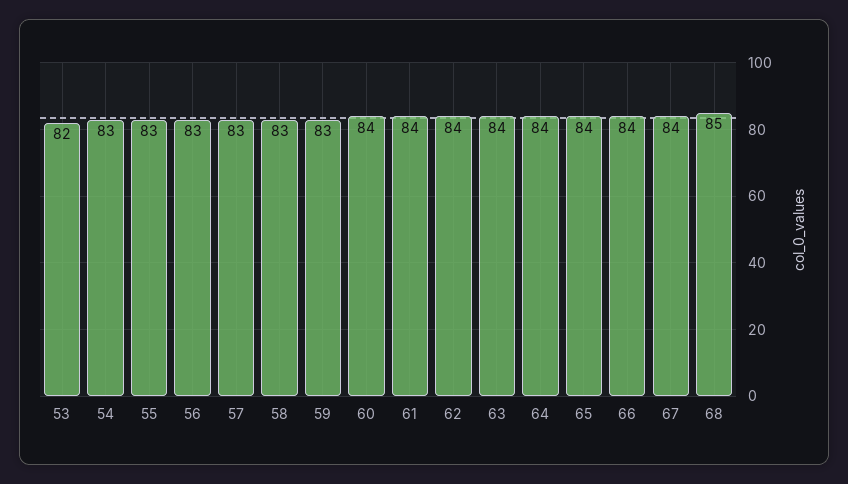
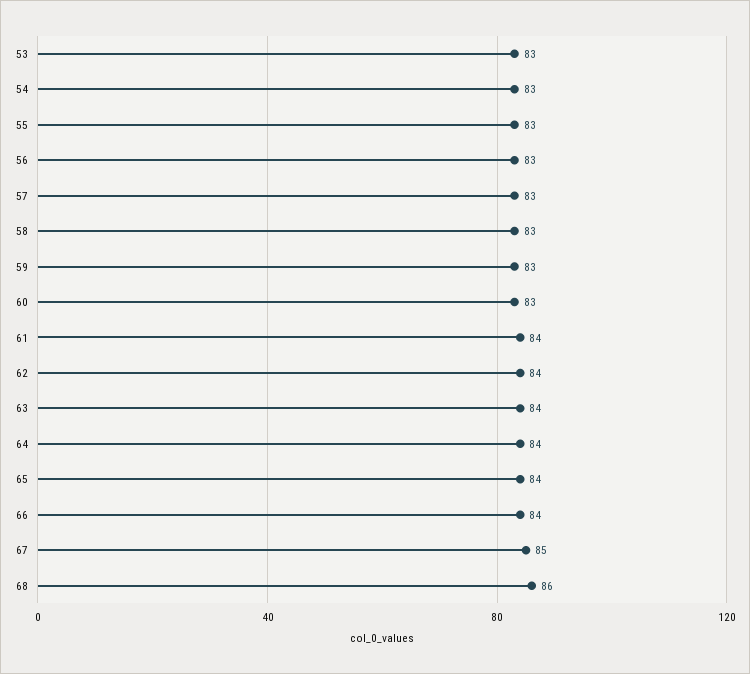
53: 82 -> 83
60: 84 -> 83
67: 84 -> 85
68: 85 -> 86

